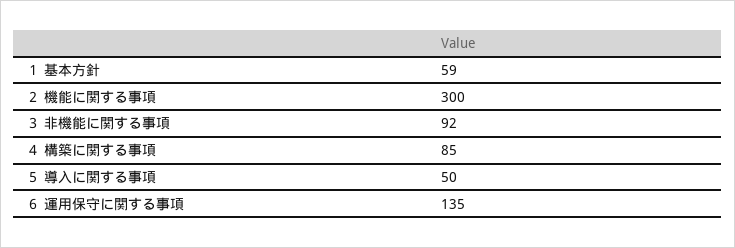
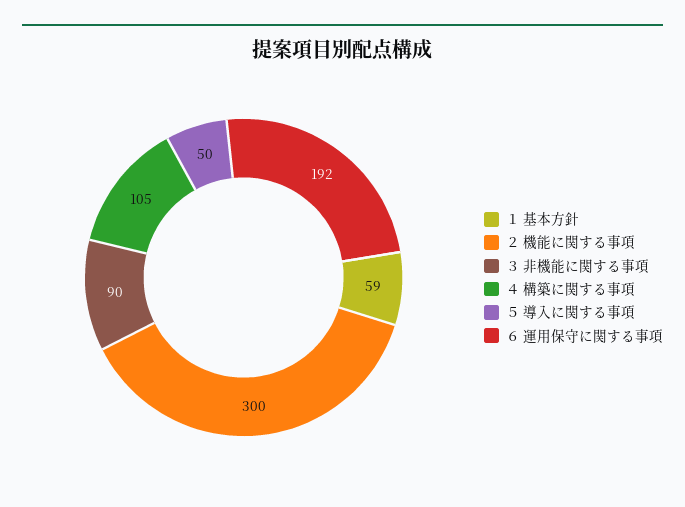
３ 非機能に関する事項: 92 -> 90
４ 構築に関する事項: 85 -> 105
６ 運用保守に関する事項: 135 -> 192

